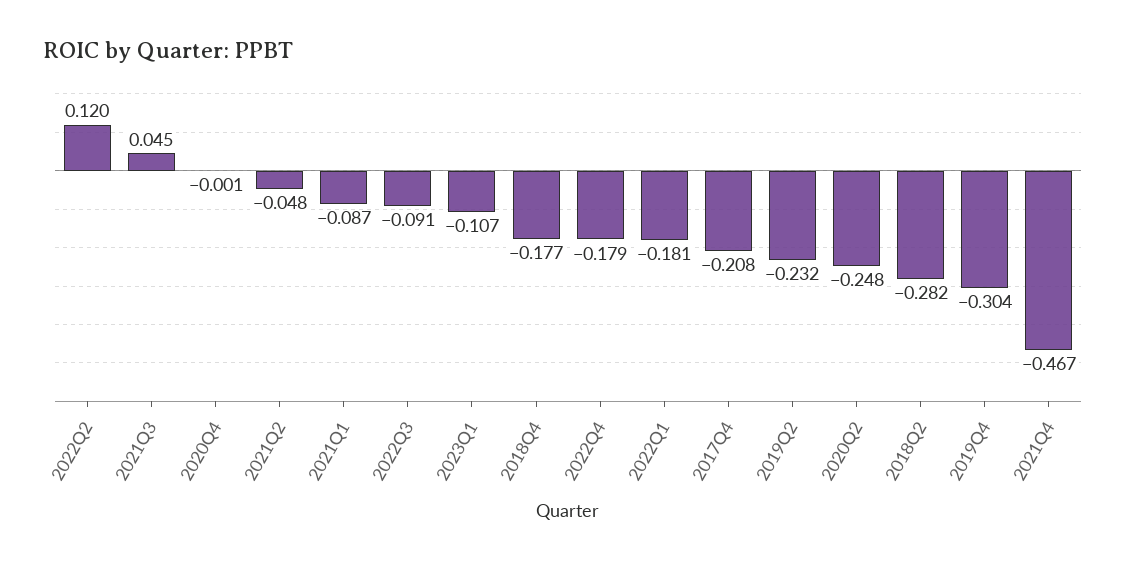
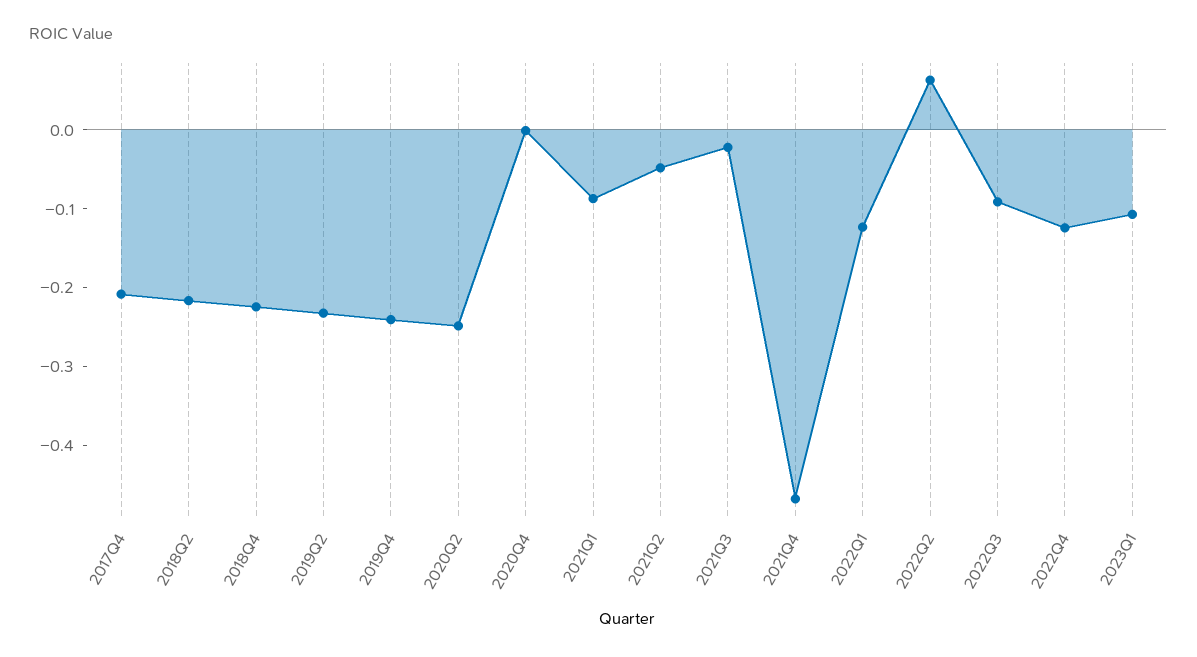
2022Q2: 0.12 -> 0.06
2021Q3: 0.045 -> -0.02
2018Q4: -0.177 -> -0.22
2022Q4: -0.179 -> -0.12
2022Q1: -0.181 -> -0.12
2018Q2: -0.282 -> -0.22
2019Q4: -0.304 -> -0.24

